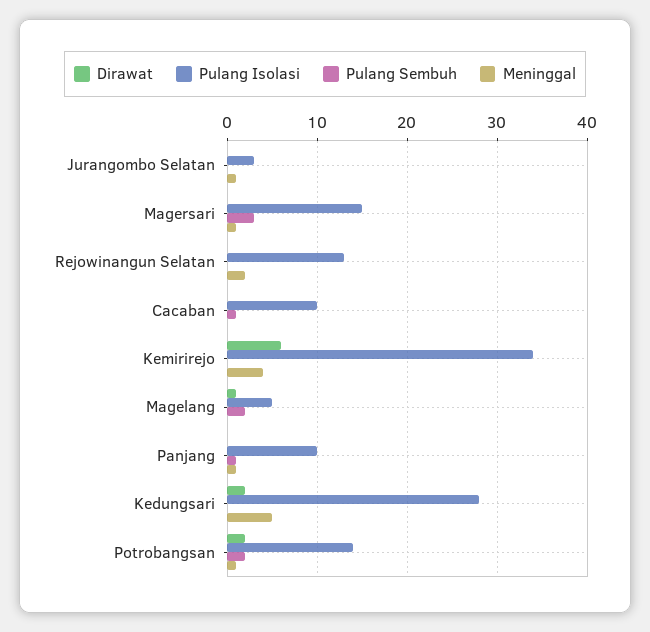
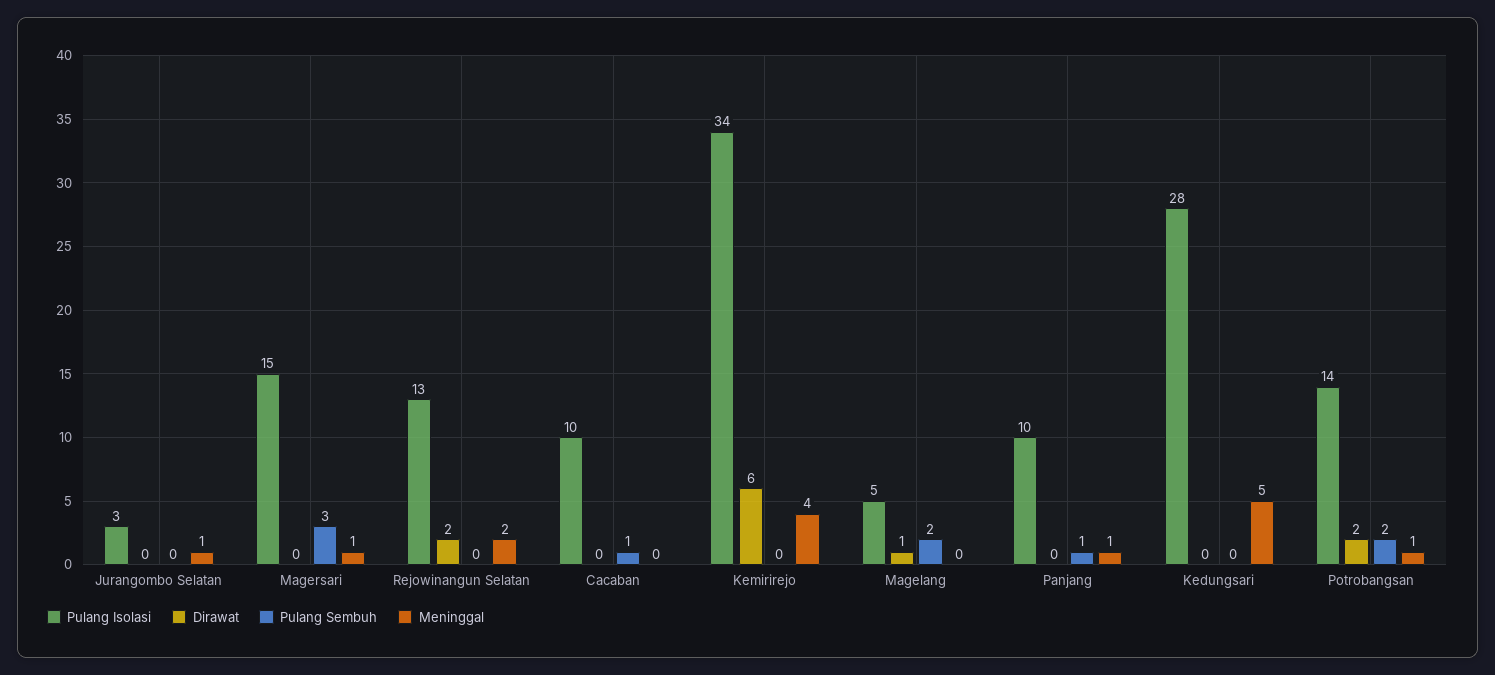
Dirawat, Rejowinangun Selatan: 0 -> 2
Dirawat, Kedungsari: 2 -> 0

